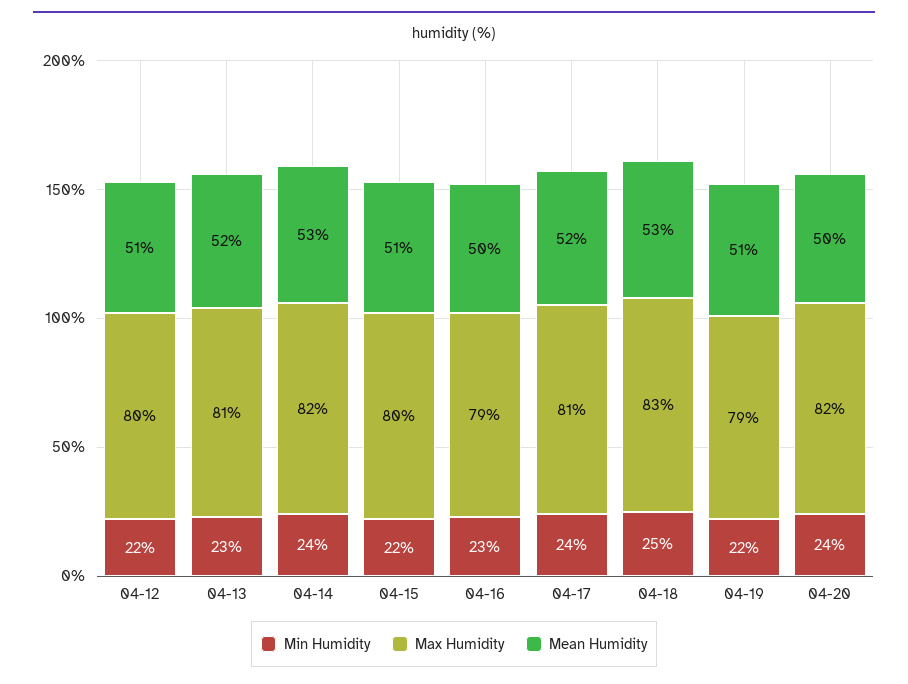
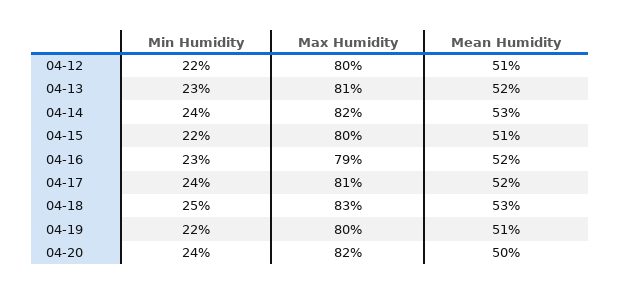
Mean Humidity, 04-16: 50 -> 52
Max Humidity, 04-19: 79 -> 80

